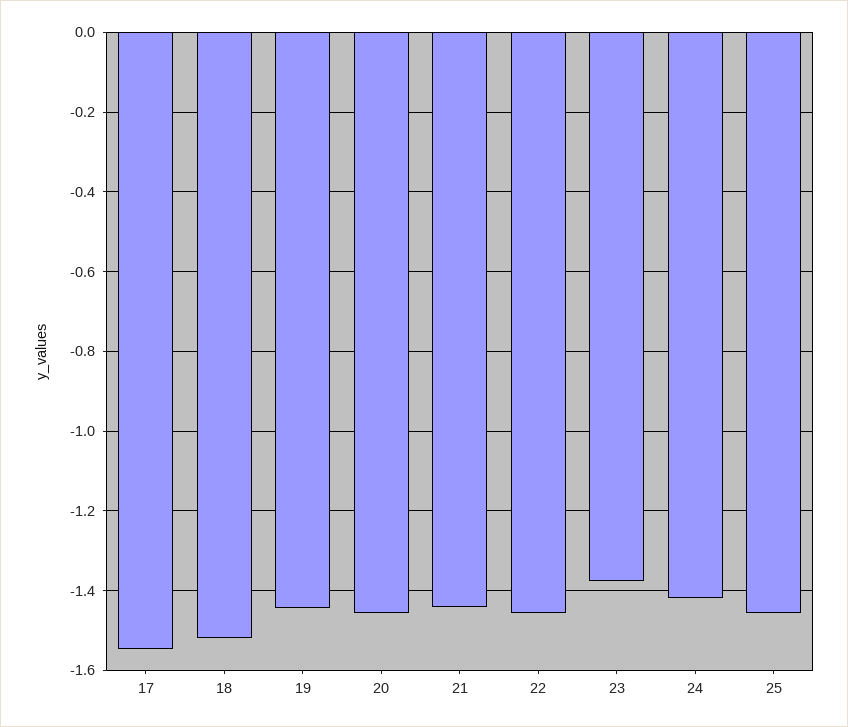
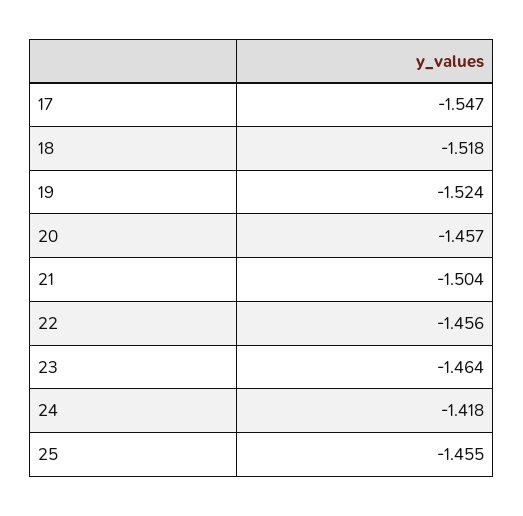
19: -1.44 -> -1.524
21: -1.44 -> -1.504
23: -1.38 -> -1.464

